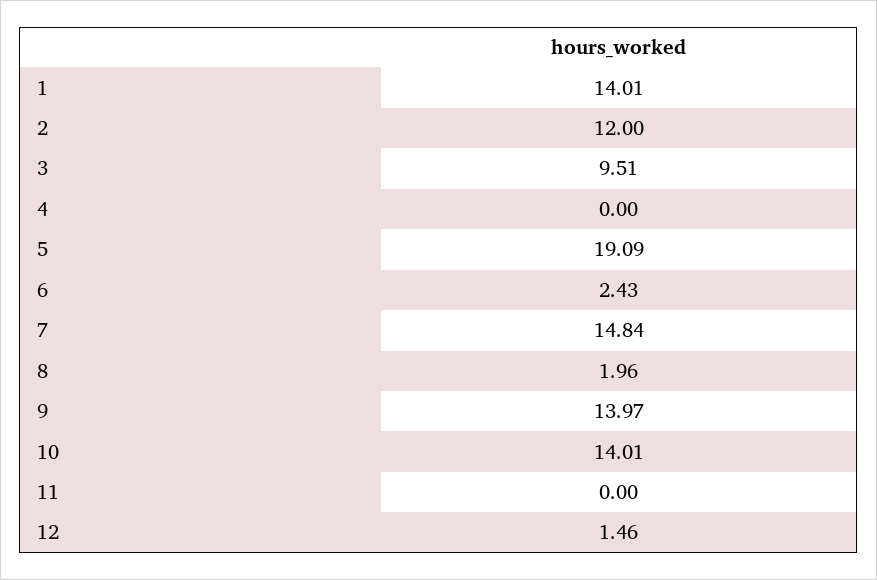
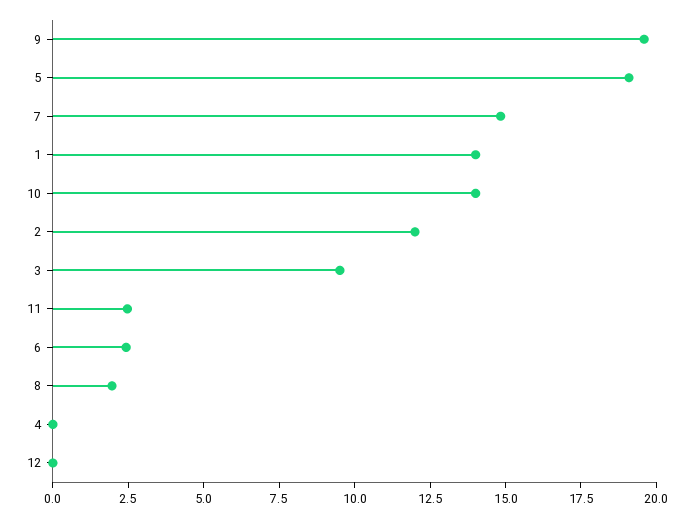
9: 13.97 -> 19.5
11: 0 -> 2.5
12: 1.46 -> 0

